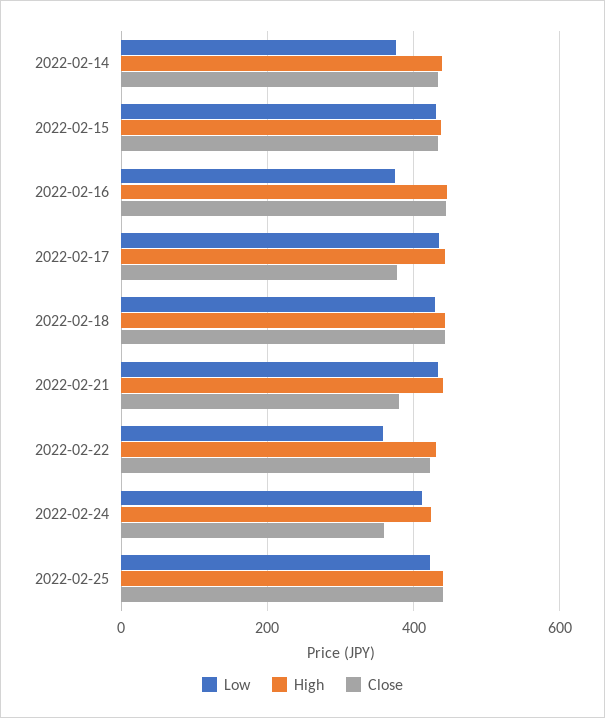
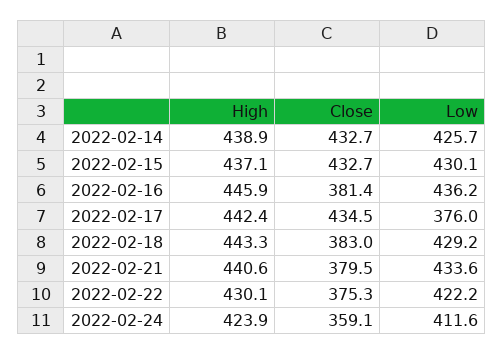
Low, 2022-02-14: 380 -> 425.7
Low, 2022-02-16: 380 -> 436.2
Close, 2022-02-16: 440 -> 381.4
Low, 2022-02-17: 440 -> 376
Close, 2022-02-17: 380 -> 434.5
Close, 2022-02-18: 440 -> 383
Low, 2022-02-22: 360 -> 422.2
Close, 2022-02-22: 420 -> 375.3
Low, 2022-02-25: 420 -> none
High, 2022-02-25: 440 -> none
Close, 2022-02-25: 440 -> none

